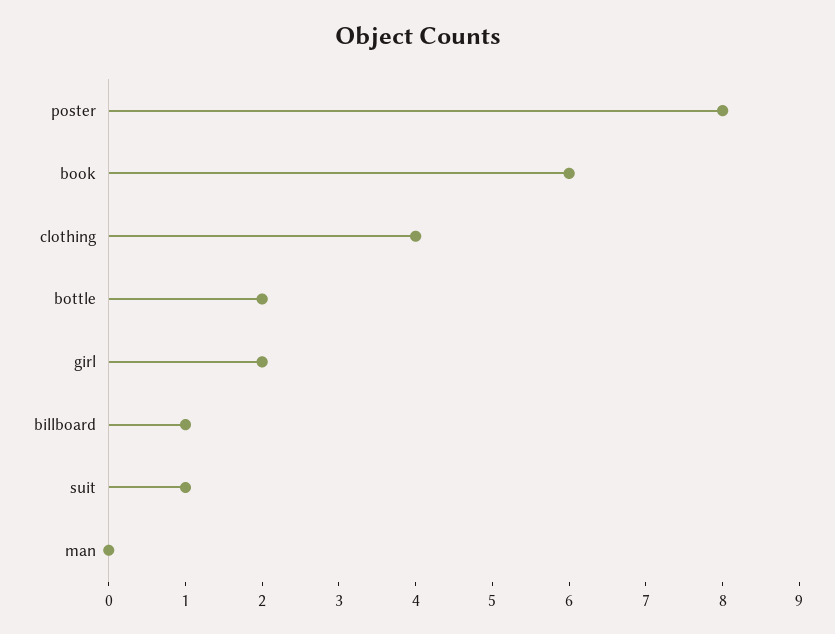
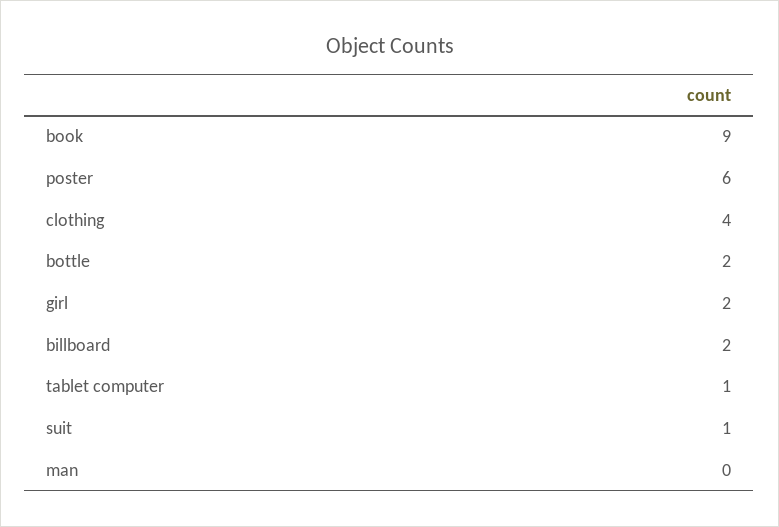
poster: 8 -> 6
book: 6 -> 9
billboard: 1 -> 2
tablet computer: none -> 1

